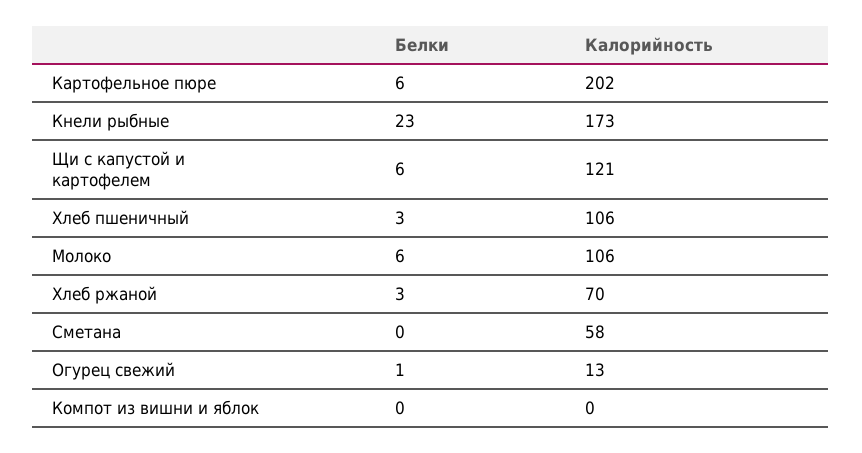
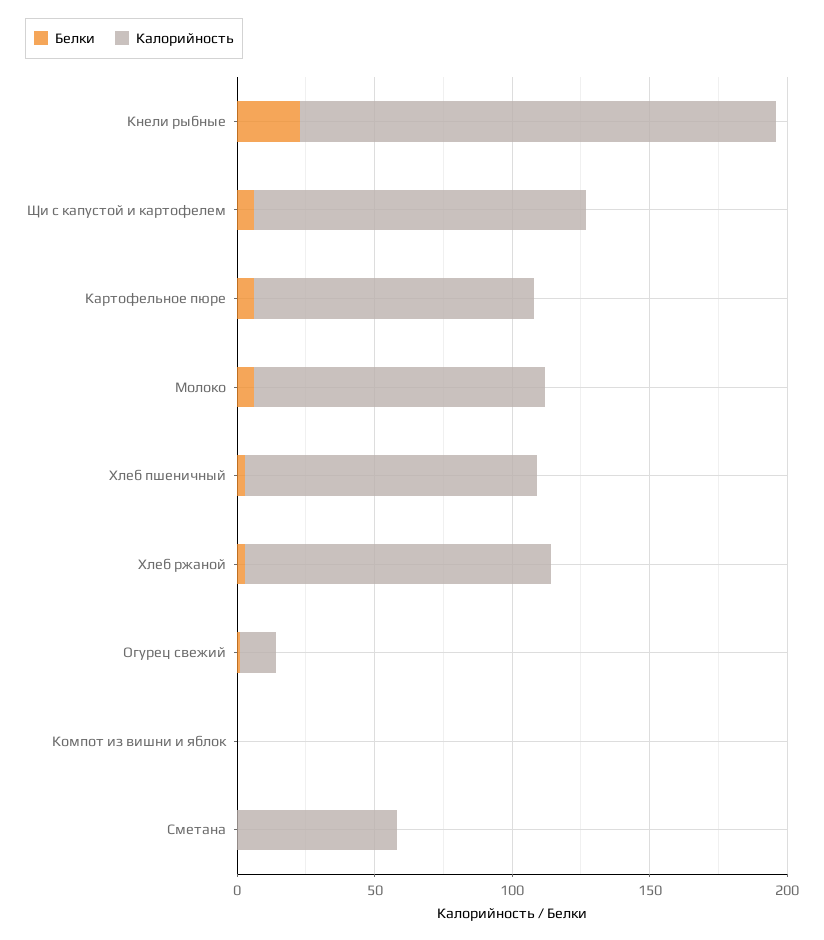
Калорийность, Картофельное пюре: 202 -> 100
Калорийность, Хлеб ржаной: 70 -> 110

